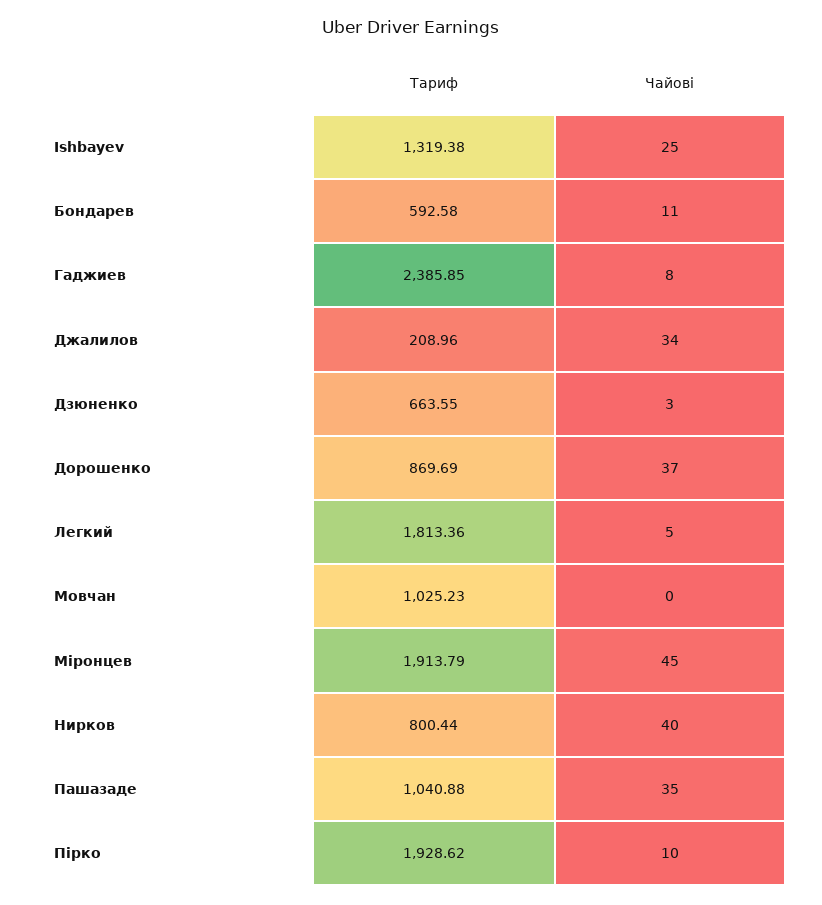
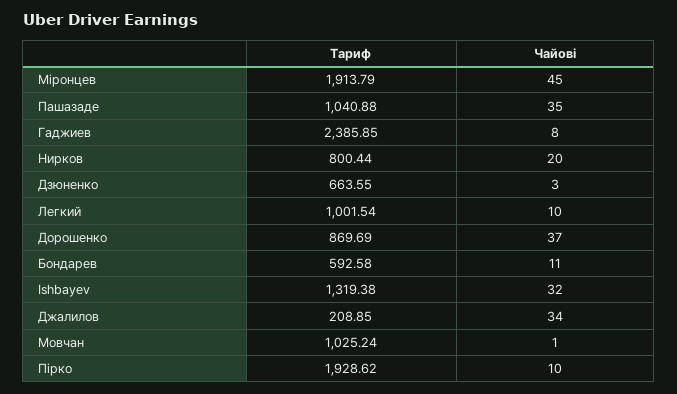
Чайові, Ishbayev: 25 -> 32
Тариф, Джалилов: 208.96 -> 208.85
Тариф, Легкий: 1813.36 -> 1001.54
Чайові, Легкий: 5 -> 10
Тариф, Мовчан: 1025.23 -> 1025.24
Чайові, Мовчан: 0 -> 1
Чайові, Нирков: 40 -> 20

